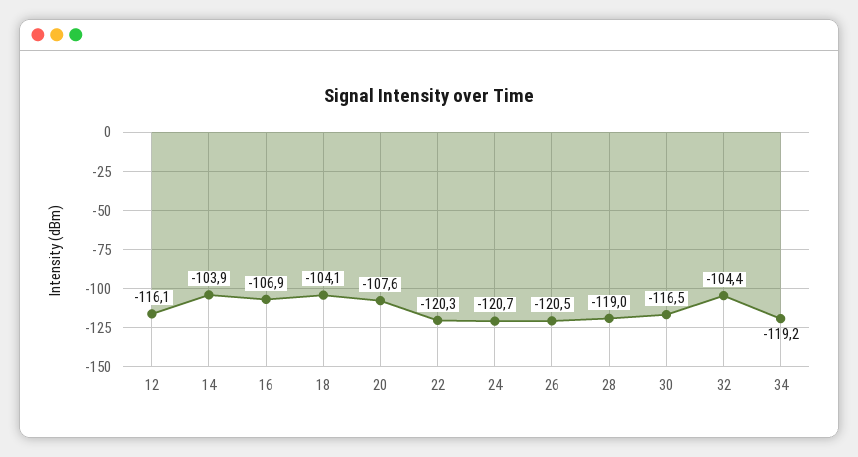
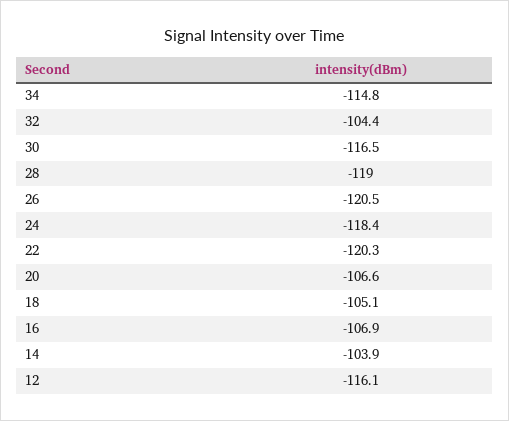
18: -104.1 -> -105.1
20: -107.6 -> -106.6
24: -120.7 -> -118.4
34: -119.2 -> -114.8

